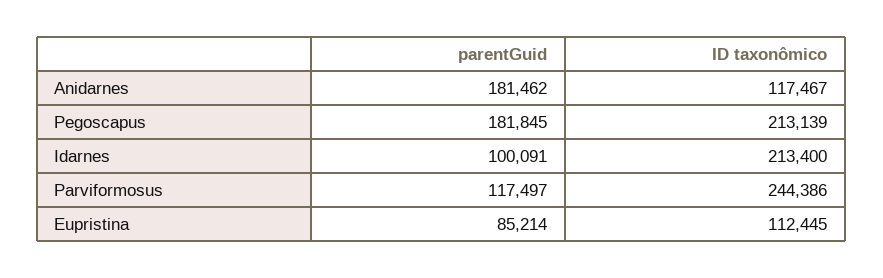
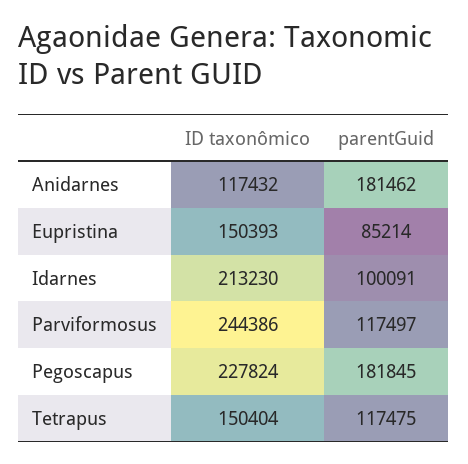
ID taxonômico, Anidarnes: 117467 -> 117432
ID taxonômico, Pegoscapus: 213139 -> 227824
ID taxonômico, Idarnes: 213400 -> 213230
ID taxonômico, Eupristina: 112445 -> 150393
ID taxonômico, Tetrapus: none -> 150404
parentGuid, Tetrapus: none -> 117475

